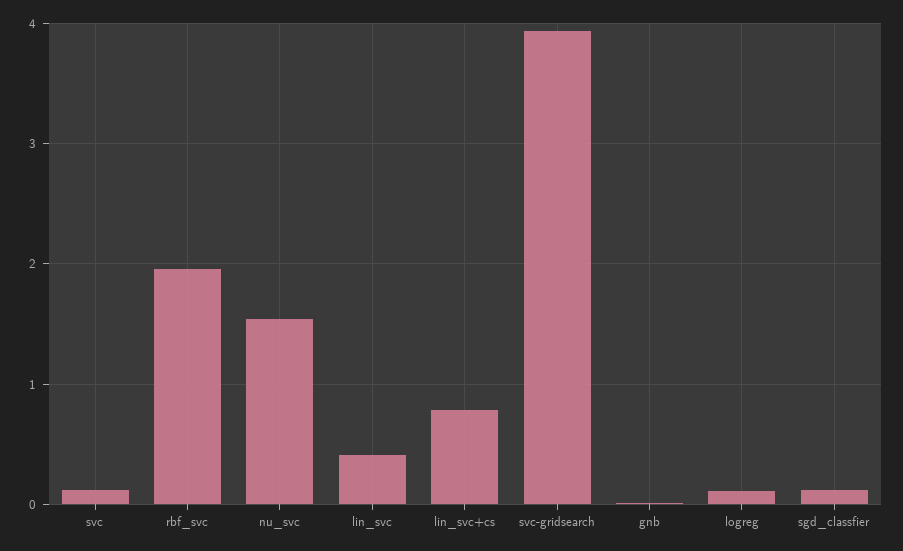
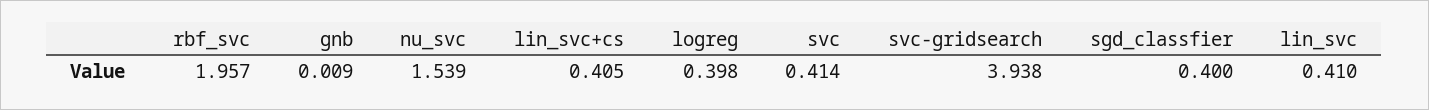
svc: 0.1 -> 0.414
lin_svc+cs: 0.8 -> 0.405
logreg: 0.1 -> 0.398
sgd_classfier: 0.1 -> 0.4

